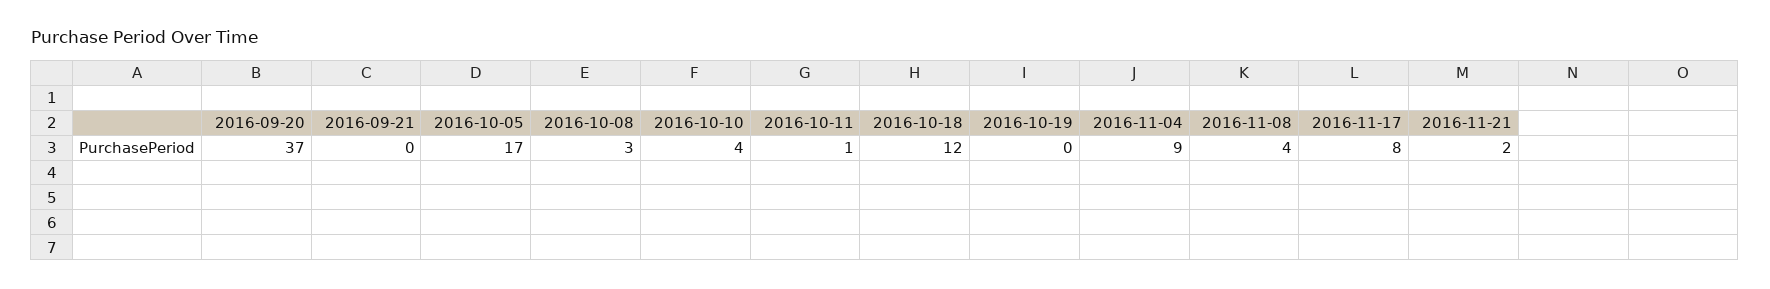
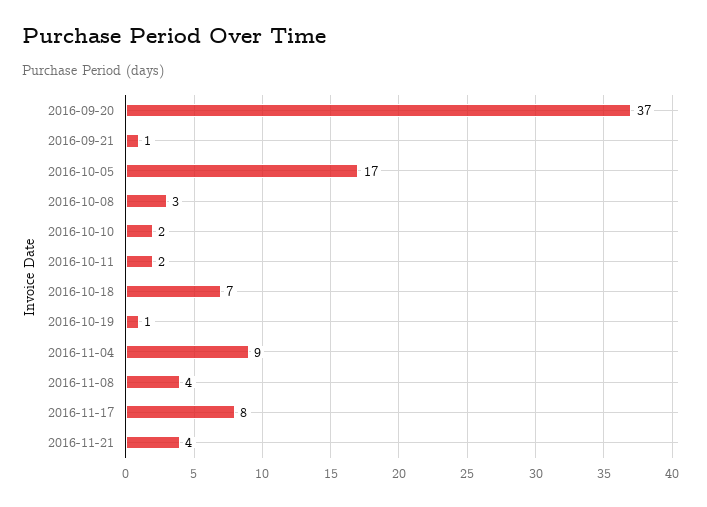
2016-09-21: 0 -> 1
2016-10-10: 4 -> 2
2016-10-11: 1 -> 2
2016-10-18: 12 -> 7
2016-10-19: 0 -> 1
2016-11-21: 2 -> 4

